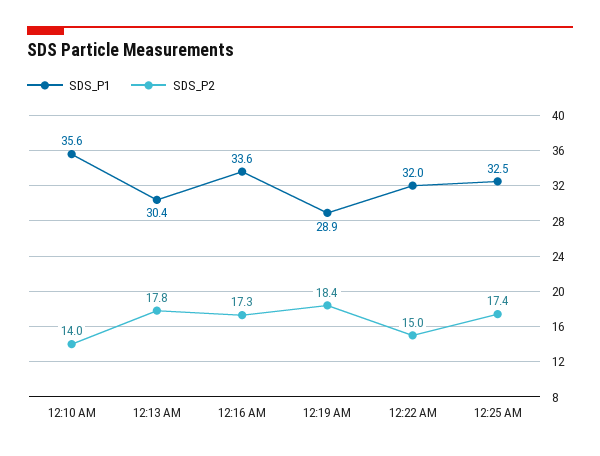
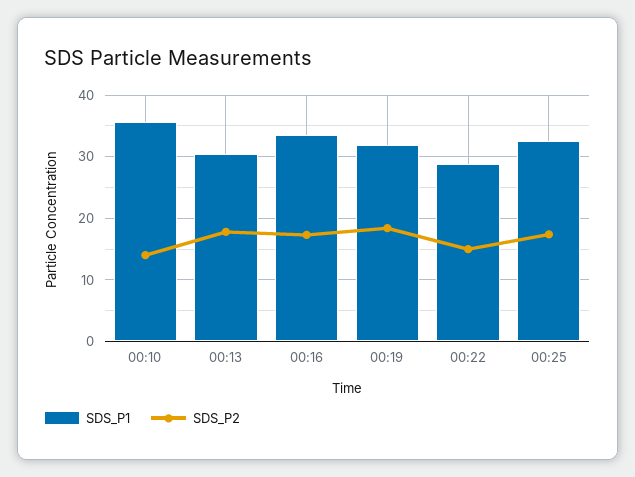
SDS_P1, 12:19 AM: 28.9 -> 32
SDS_P1, 12:22 AM: 32 -> 29

